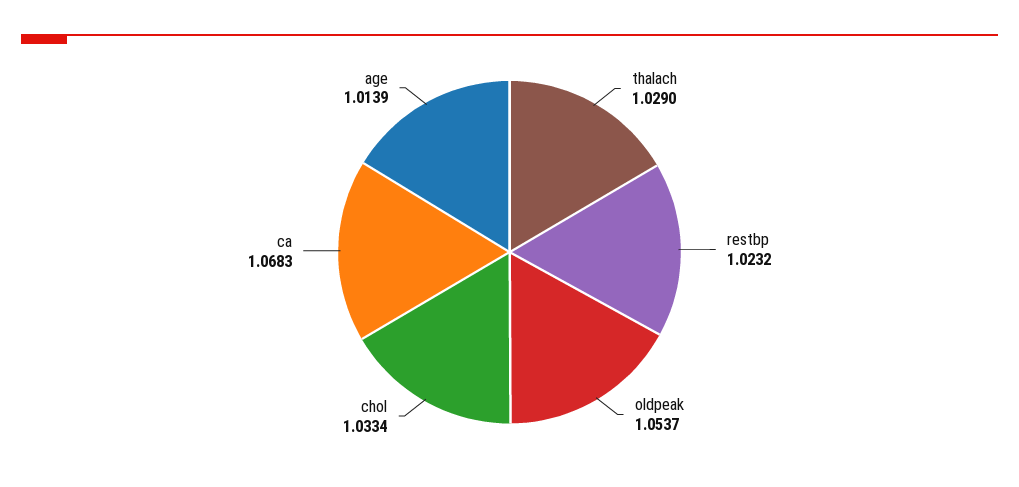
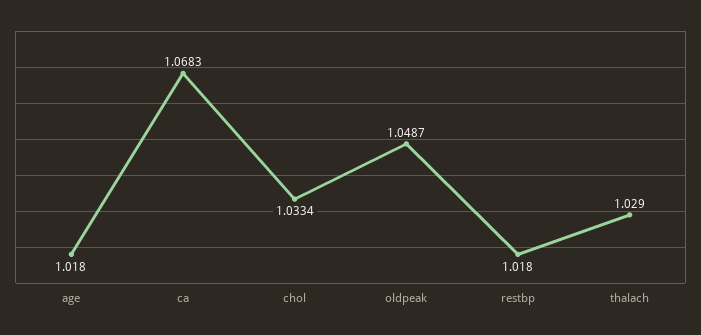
restbp: 1.0232 -> 1.018
oldpeak: 1.0537 -> 1.0487
age: 1.0139 -> 1.018

